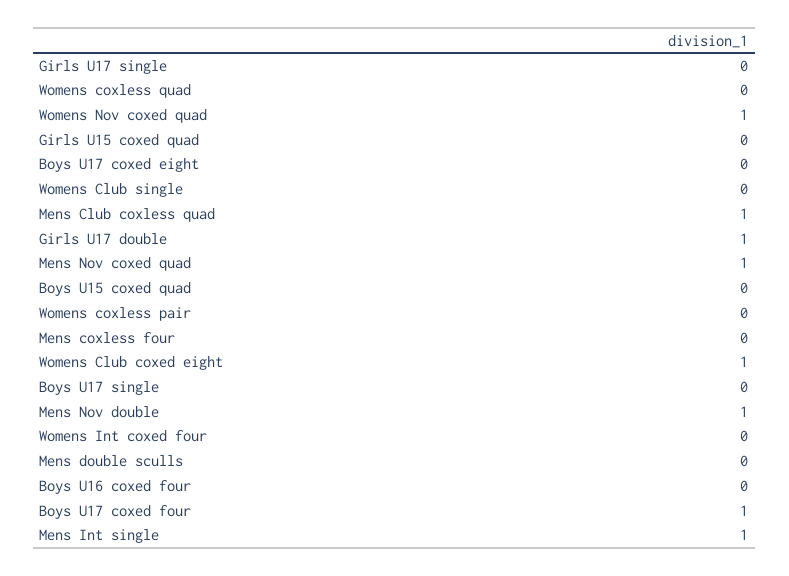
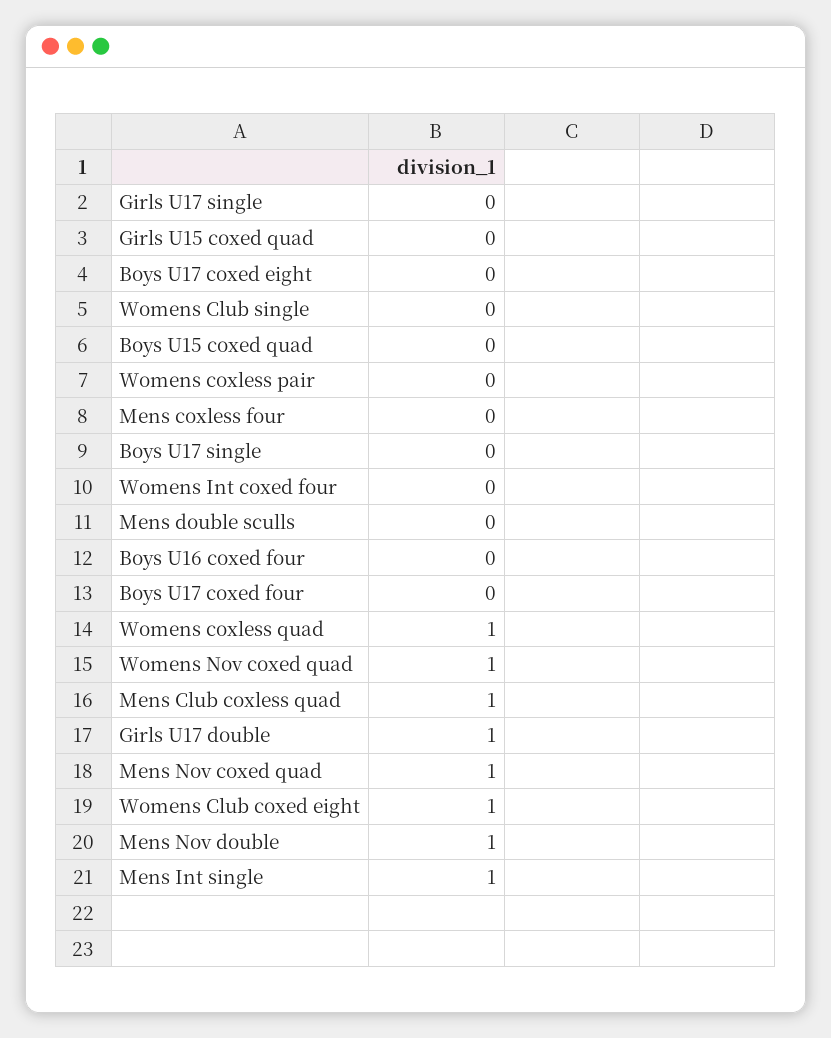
Womens coxless quad: 0 -> 1
Boys U17 coxed four: 1 -> 0

